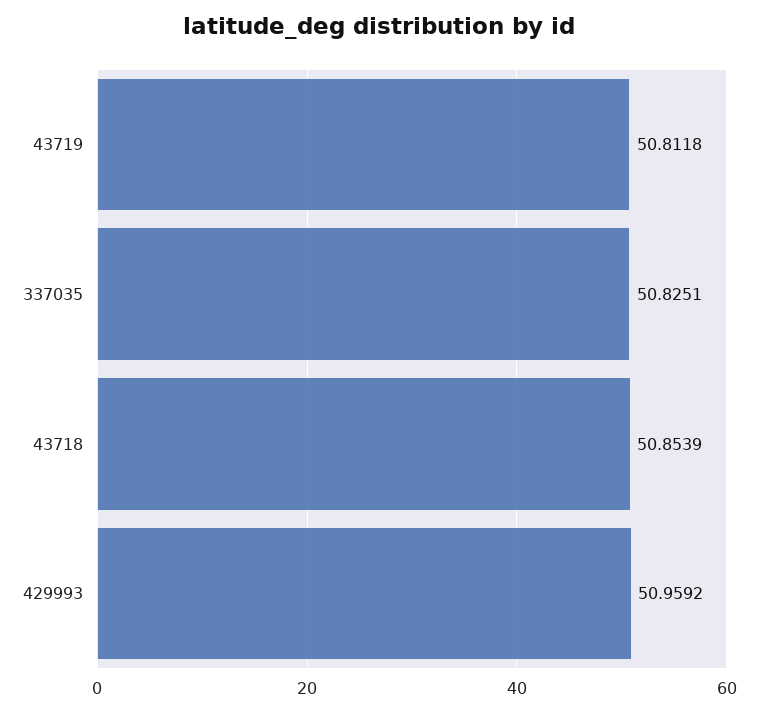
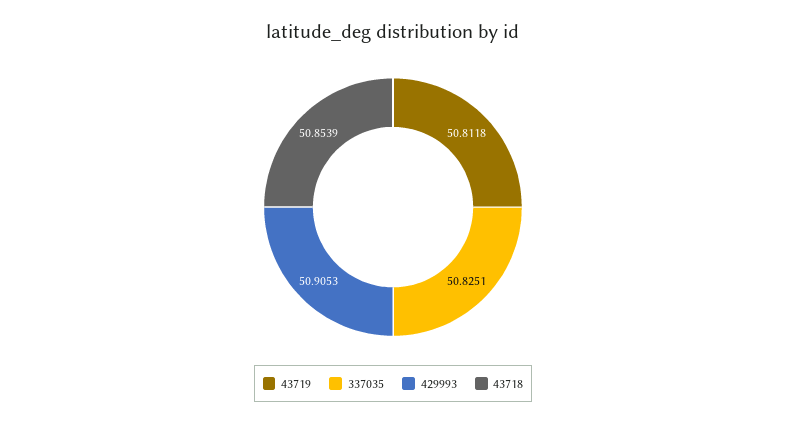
429993: 50.9592 -> 50.9053

